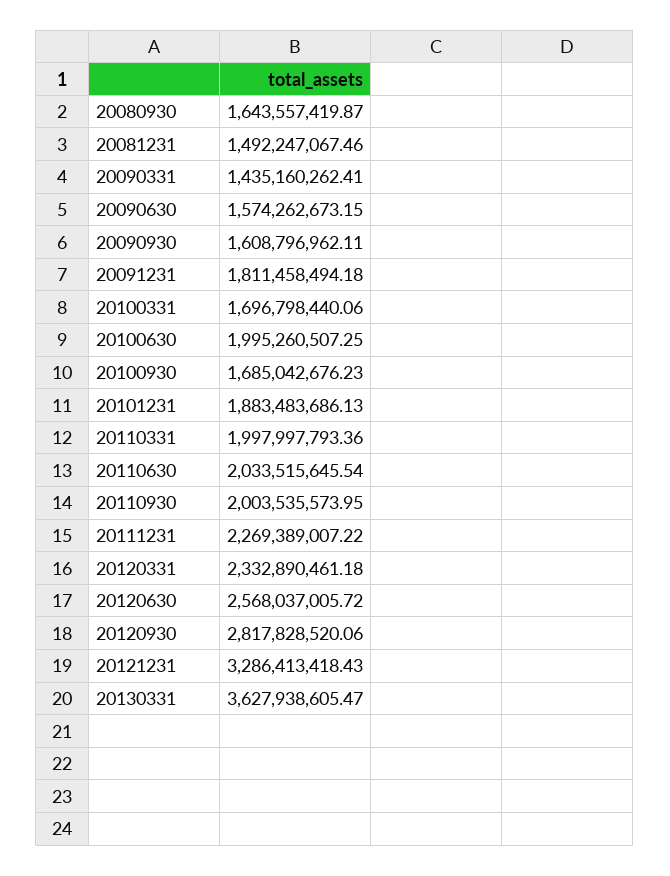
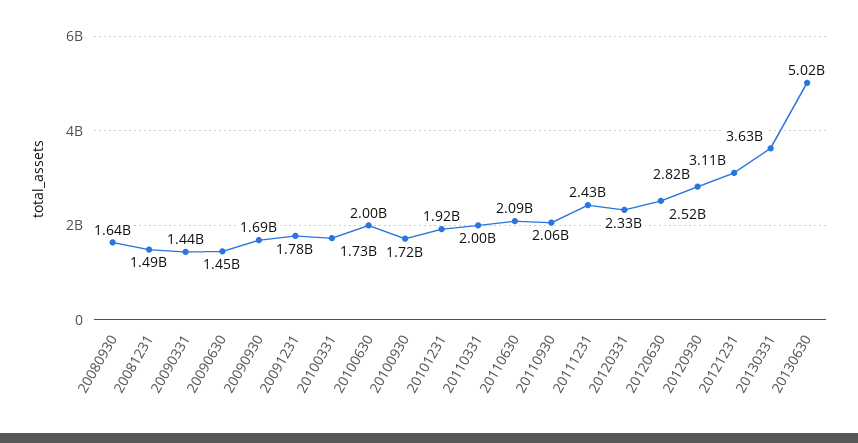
20090630: 1574262673.15 -> 1450000000
20090930: 1608796962.11 -> 1690000000
20091231: 1811458494.18 -> 1780000000
20100331: 1696798440.06 -> 1730000000
20100930: 1685042676.23 -> 1720000000
20101231: 1883483686.13 -> 1920000000
20110630: 2033515645.54 -> 2090000000
20110930: 2003535573.95 -> 2060000000
20111231: 2269389007.22 -> 2430000000
20120630: 2568037005.72 -> 2520000000
20121231: 3286413418.43 -> 3110000000
20130630: none -> 5020000000

